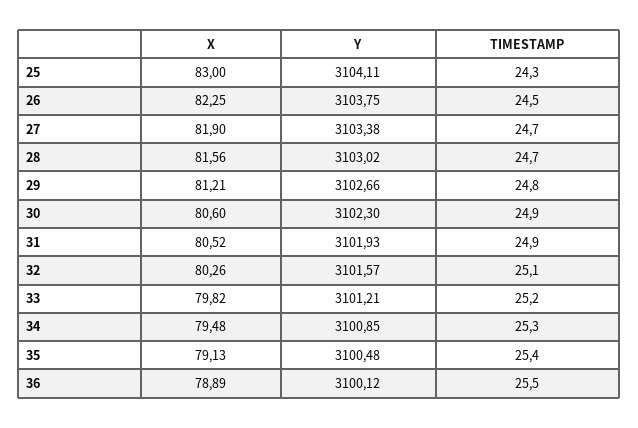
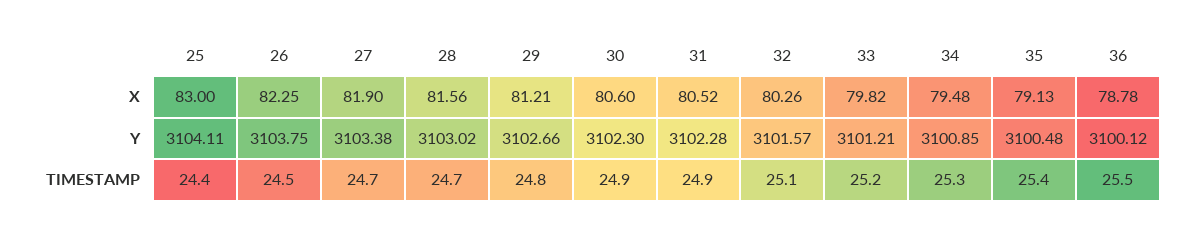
TIMESTAMP, 25: 24.3 -> 24.4
Y, 31: 3101.93 -> 3102.28
X, 36: 78.89 -> 78.78

